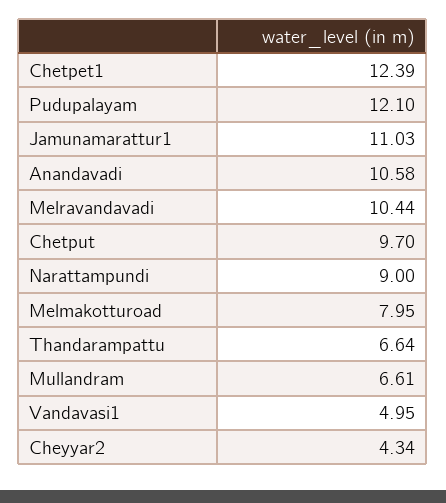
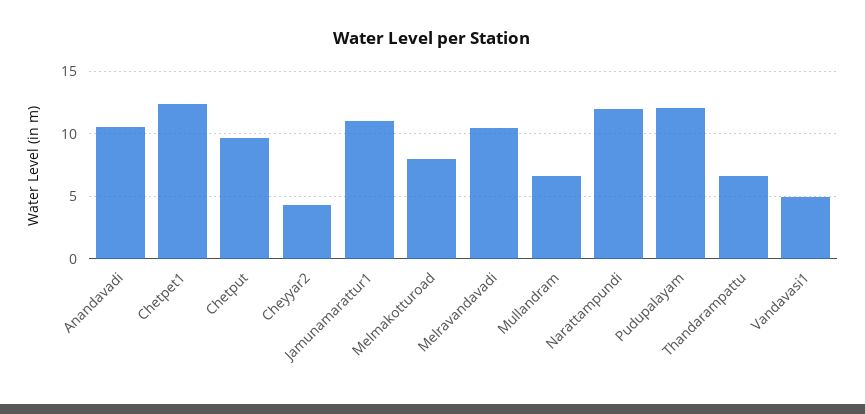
Narattampundi: 9 -> 12

